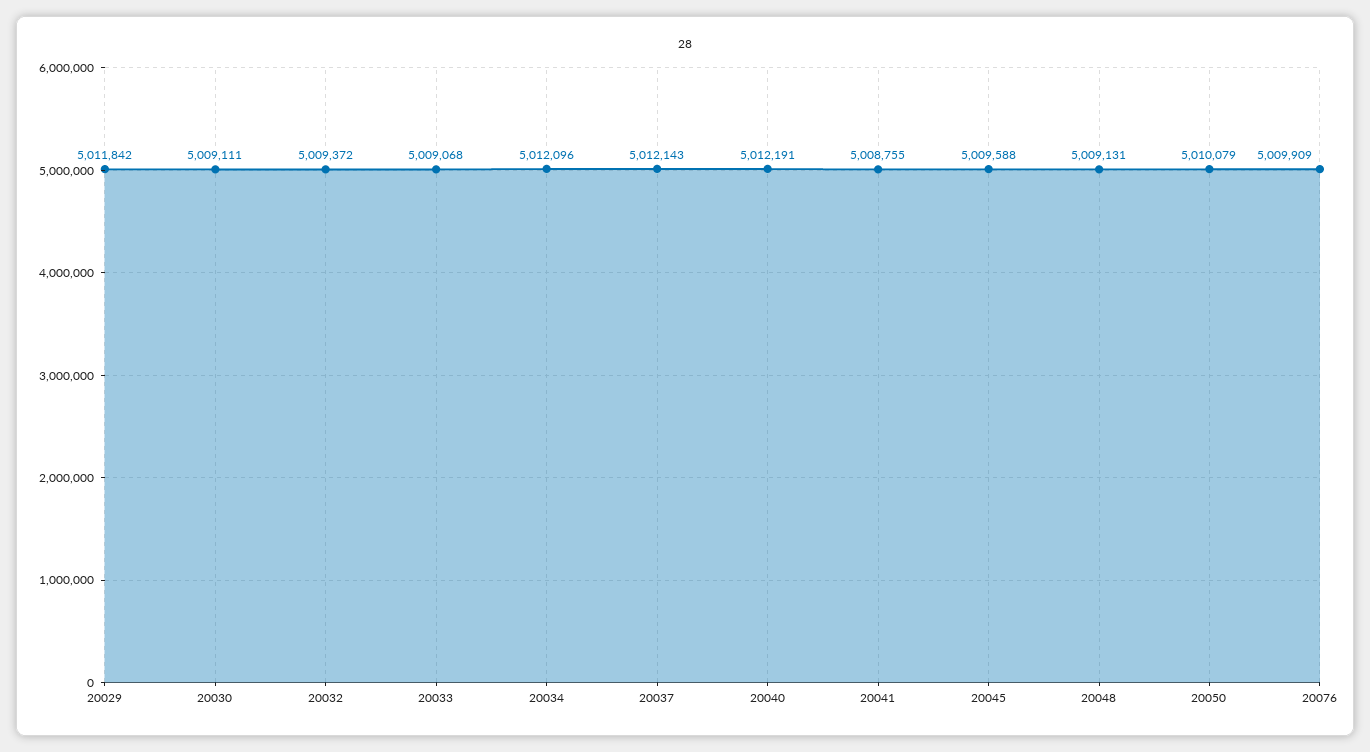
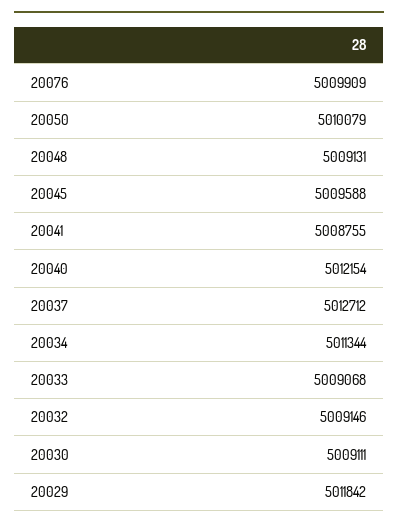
20032: 5009372 -> 5009146
20034: 5012096 -> 5011344
20037: 5012143 -> 5012712
20040: 5012191 -> 5012154

